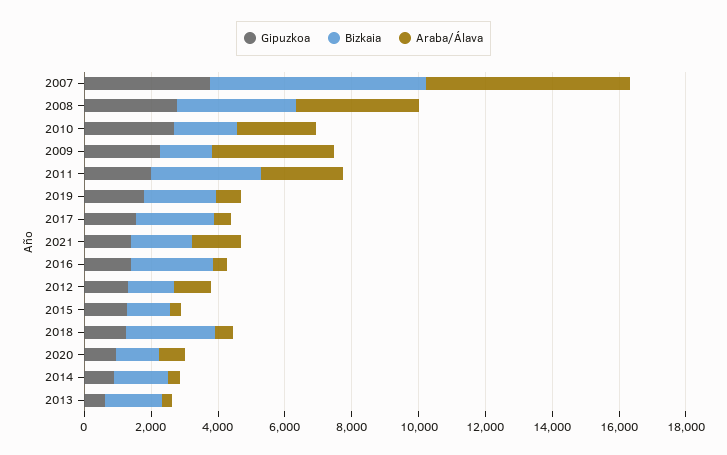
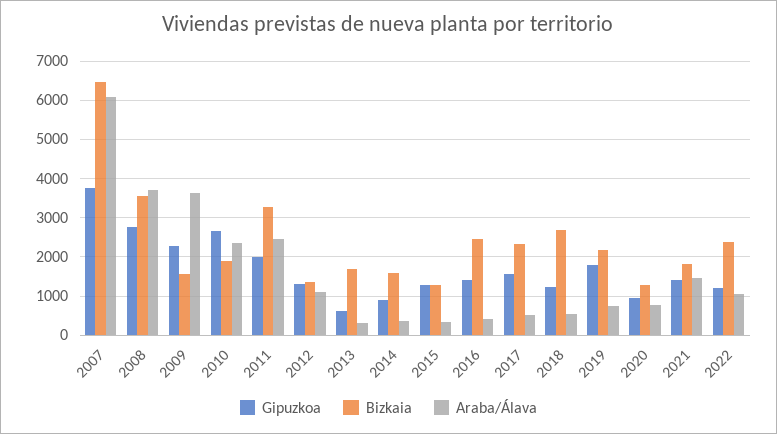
Gipuzkoa, 2022: none -> 1200
Bizkaia, 2022: none -> 2400
Araba/Álava, 2022: none -> 1000

